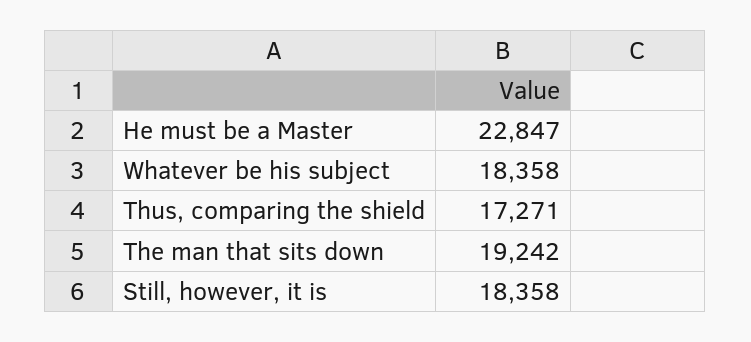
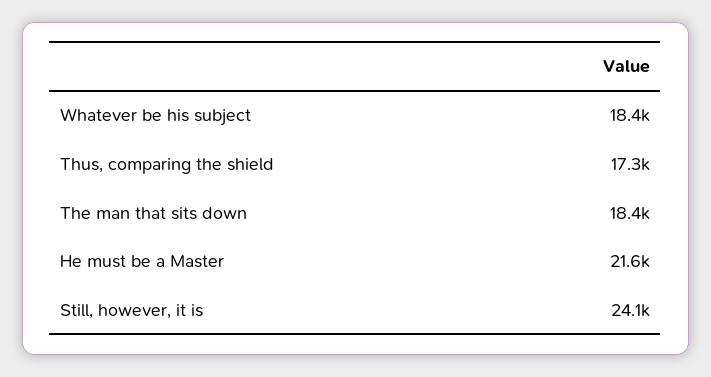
He must be a Master: 22847 -> 21600
The man that sits down: 19242 -> 18400
Still, however, it is: 18358 -> 24100

